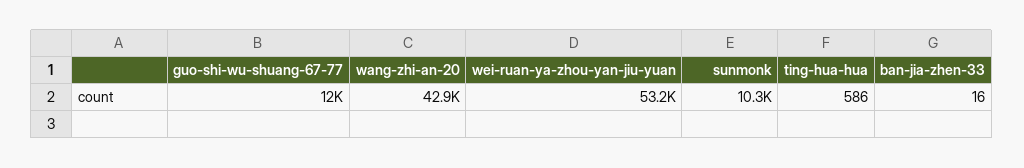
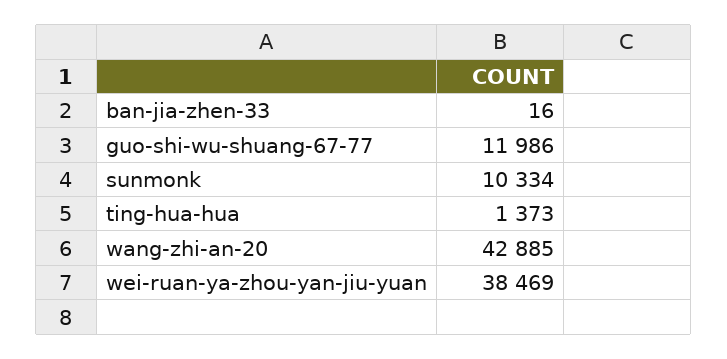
wei-ruan-ya-zhou-yan-jiu-yuan: 53200 -> 38469
ting-hua-hua: 586 -> 1373

